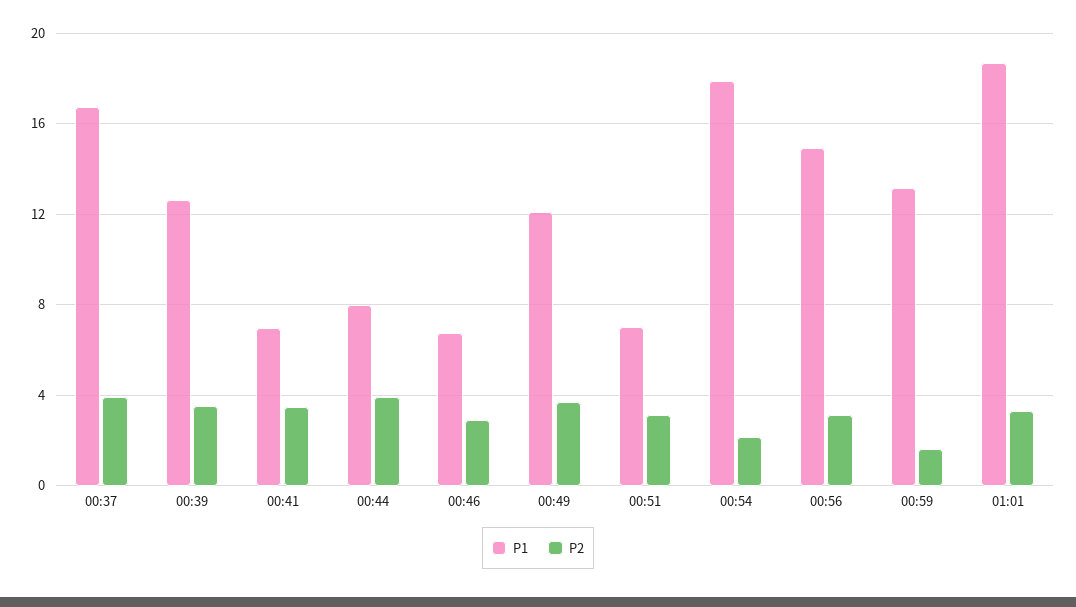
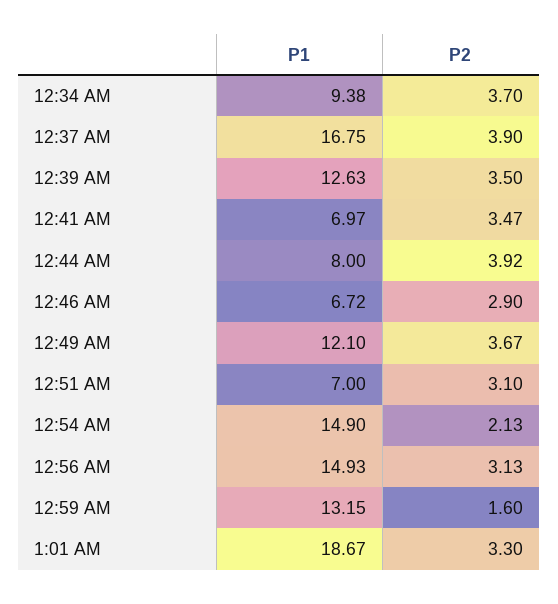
P1, 00:54: 18 -> 14.9
P1, 12:34 AM: none -> 9.38
P2, 12:34 AM: none -> 3.7

